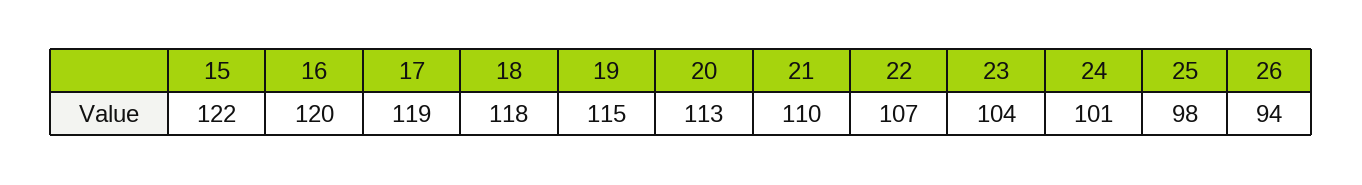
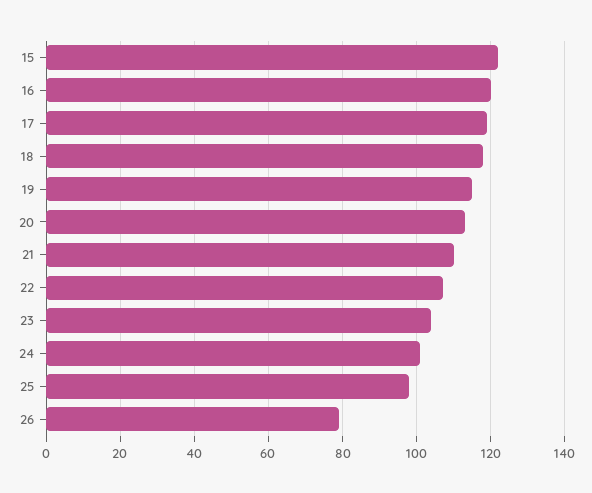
26: 94 -> 80

